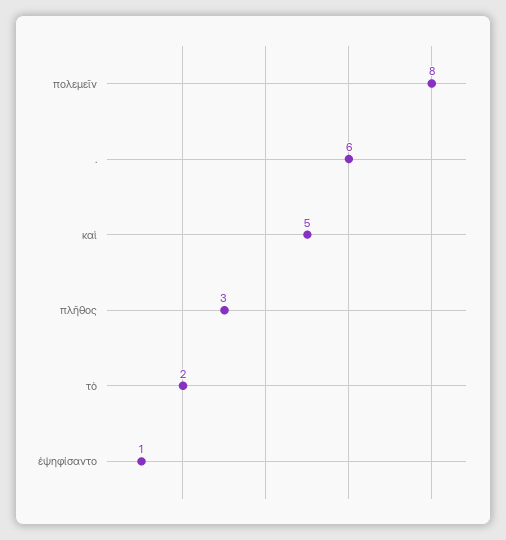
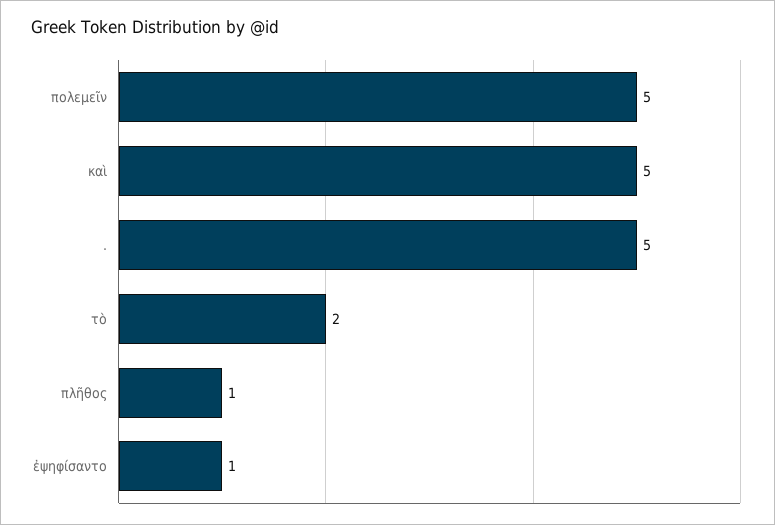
πολεμεῖν: 8 -> 5
.: 6 -> 5
πλῆθος: 3 -> 1

